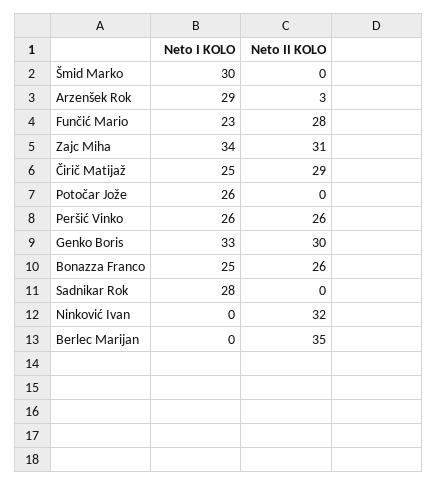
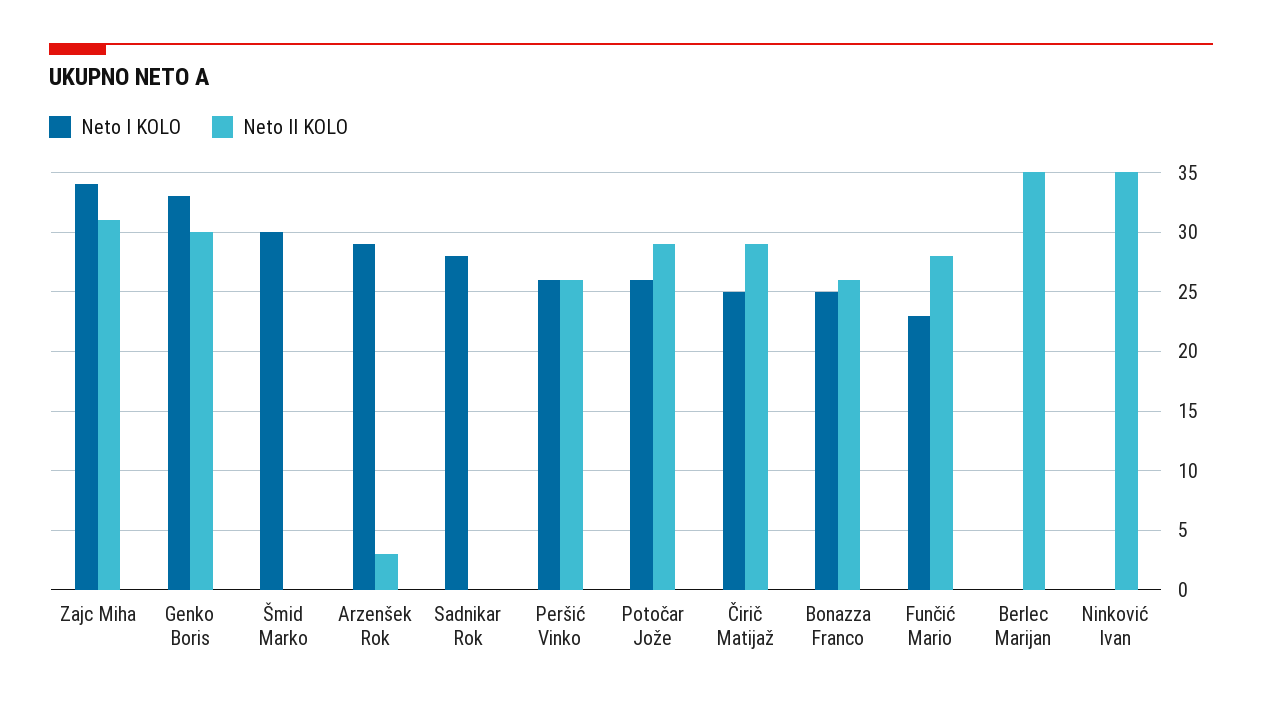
Neto II KOLO, Potočar Jože: 0 -> 29
Neto II KOLO, Ninković Ivan: 32 -> 35

